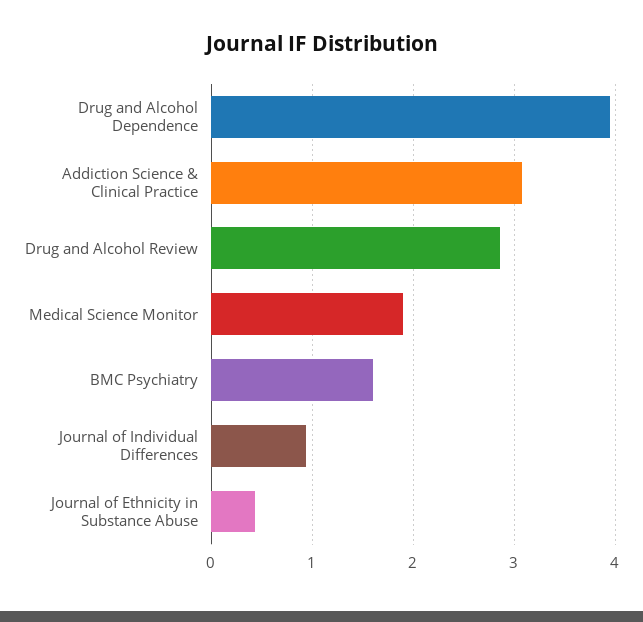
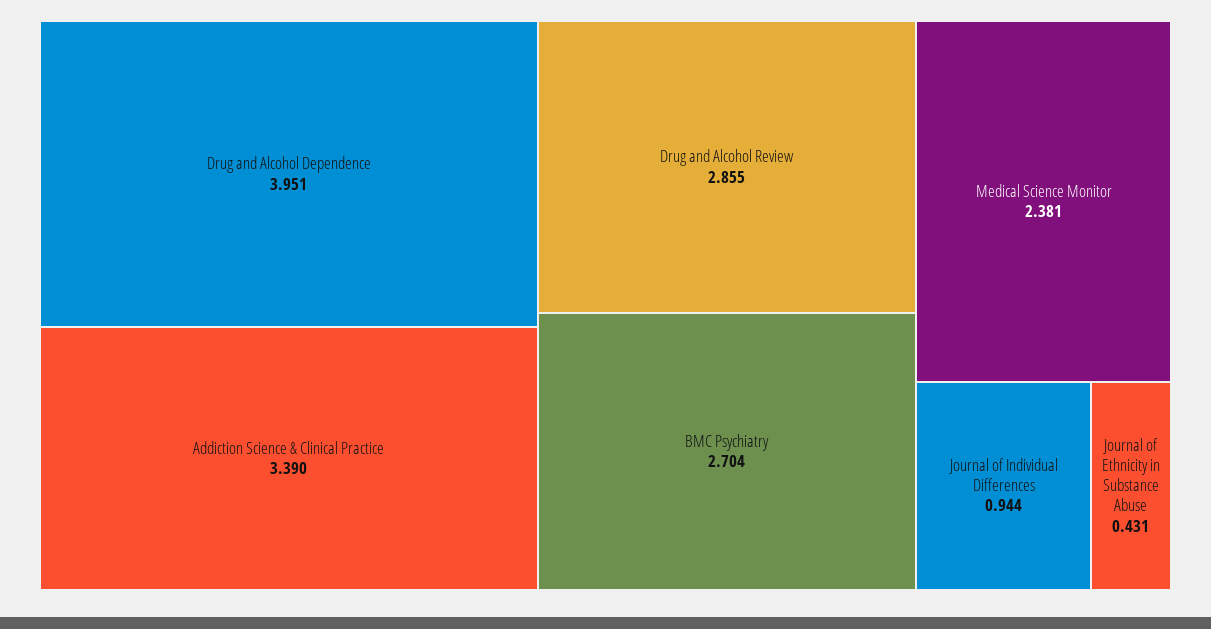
Addiction Science & Clinical Practice: 3.1 -> 3.39
Medical Science Monitor: 1.9 -> 2.381
BMC Psychiatry: 1.6 -> 2.704

